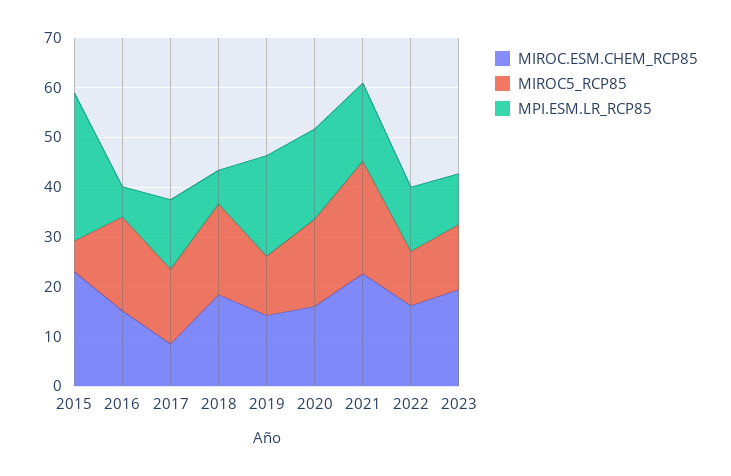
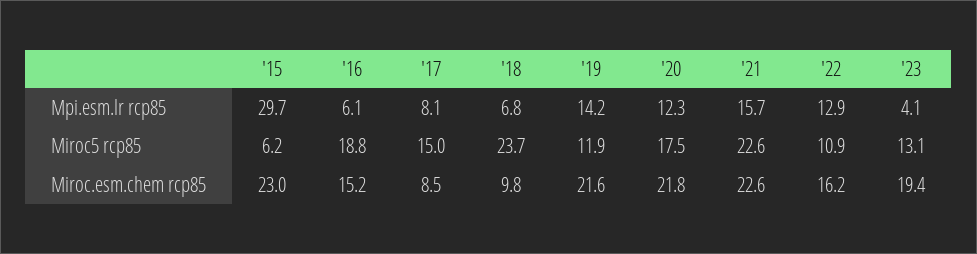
MPI.ESM.LR_RCP85, 2017: 14 -> 8.1
MIROC.ESM.CHEM_RCP85, 2018: 18 -> 9.8
MIROC5_RCP85, 2018: 18 -> 23.7
MIROC.ESM.CHEM_RCP85, 2019: 14 -> 21.6
MPI.ESM.LR_RCP85, 2019: 20 -> 14.2
MIROC.ESM.CHEM_RCP85, 2020: 16 -> 21.8
MPI.ESM.LR_RCP85, 2020: 18 -> 12.3
MPI.ESM.LR_RCP85, 2023: 10 -> 4.1

